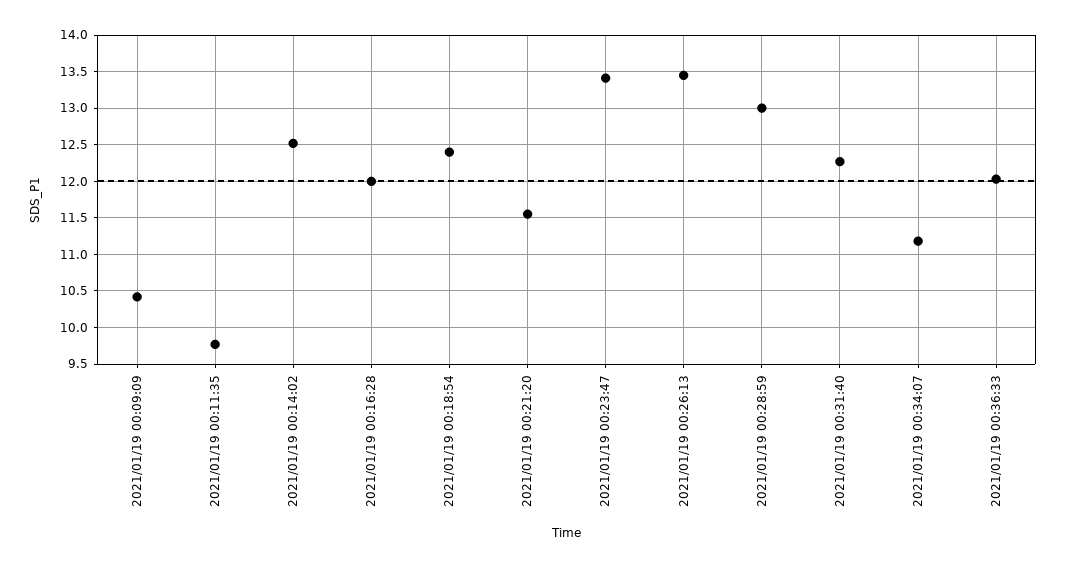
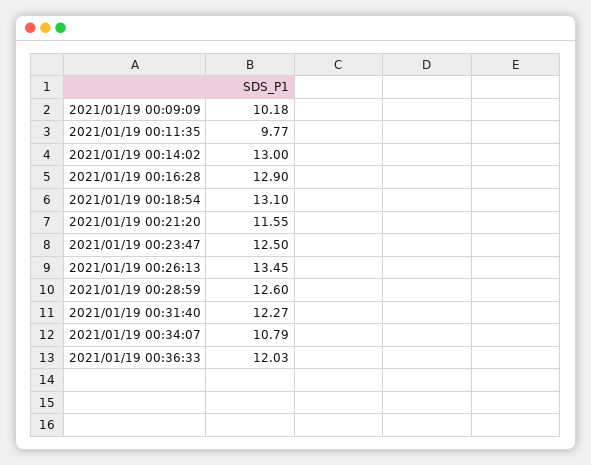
2021/01/19 00:09:09: 10.4 -> 10.18
2021/01/19 00:14:02: 12.5 -> 13
2021/01/19 00:16:28: 12 -> 12.9
2021/01/19 00:18:54: 12.4 -> 13.1
2021/01/19 00:23:47: 13.4 -> 12.5
2021/01/19 00:28:59: 13 -> 12.6
2021/01/19 00:34:07: 11.2 -> 10.79

